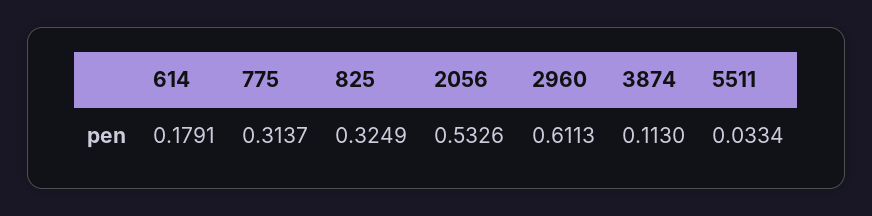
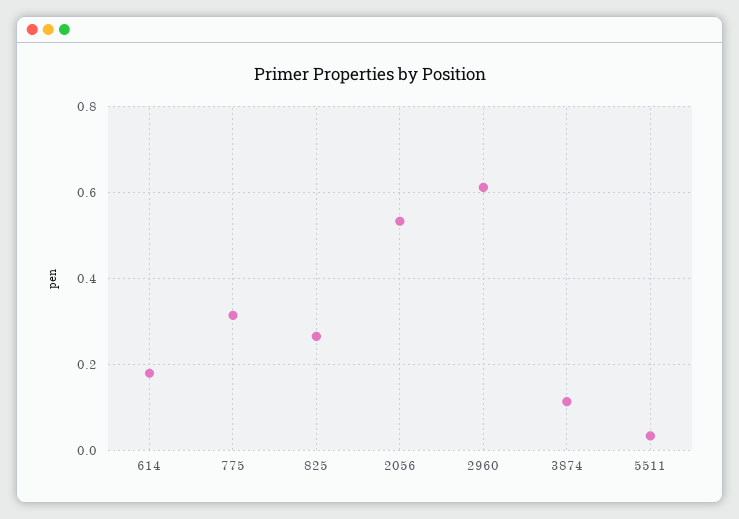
825: 0.3249 -> 0.26

